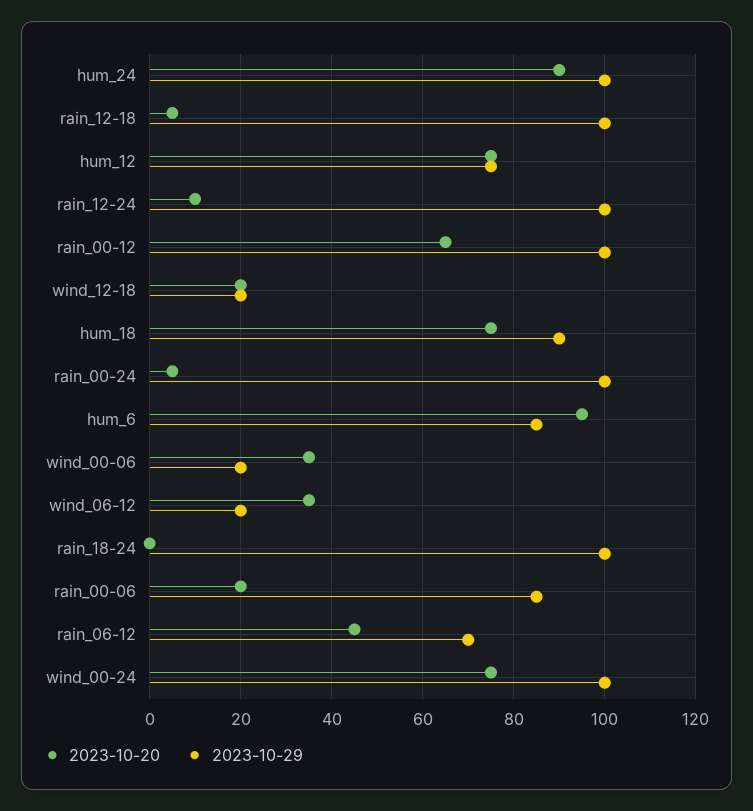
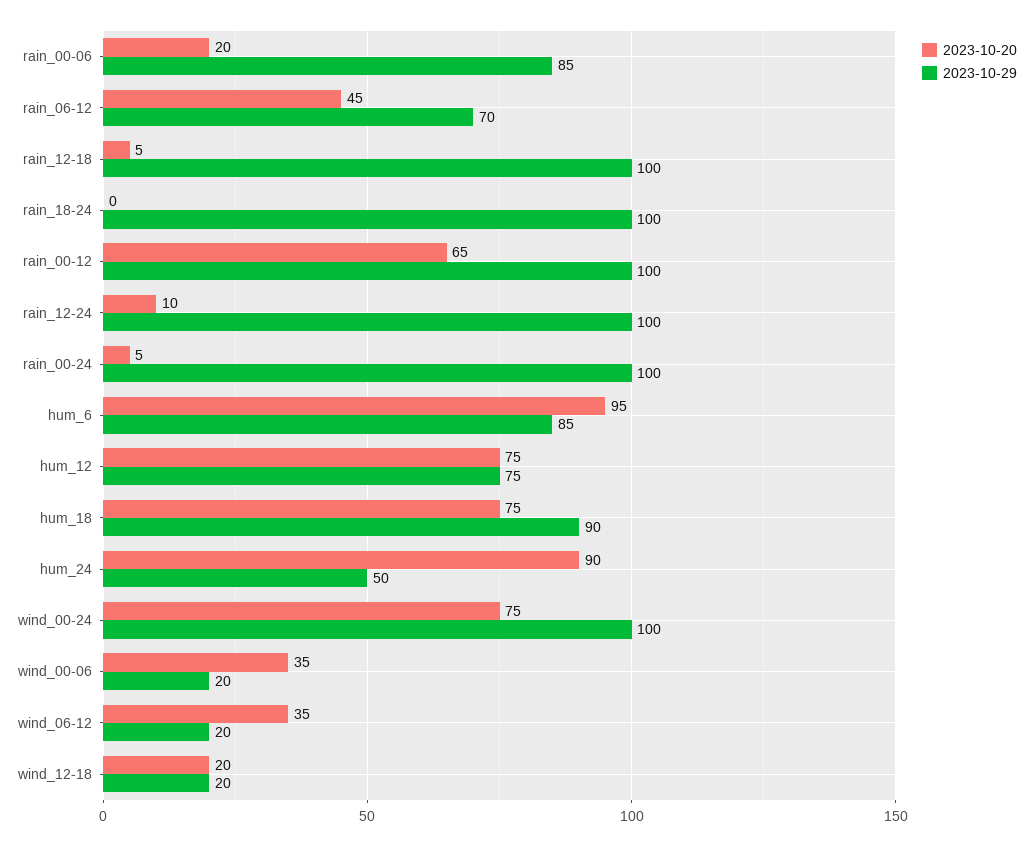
2023-10-29, hum_24: 100 -> 50

